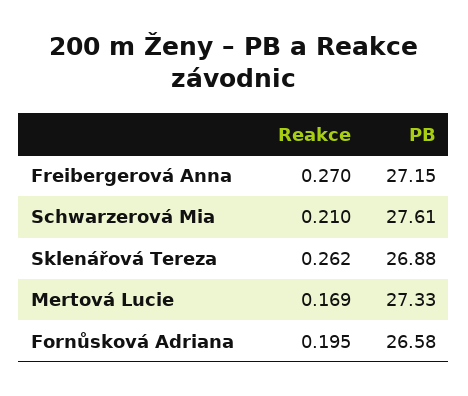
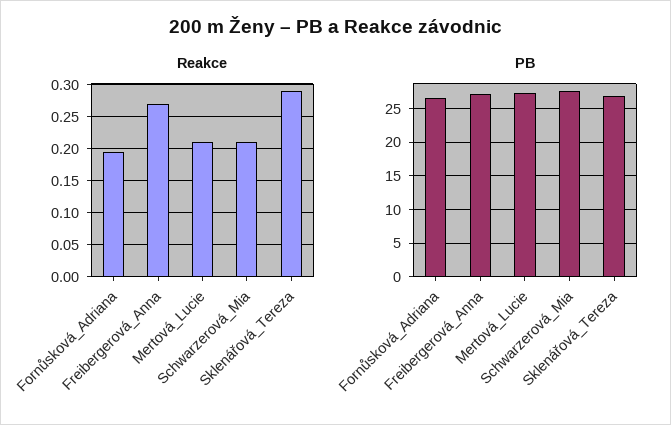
Reakce, Sklenářová Tereza: 0.262 -> 0.29
Reakce, Mertová Lucie: 0.169 -> 0.21

